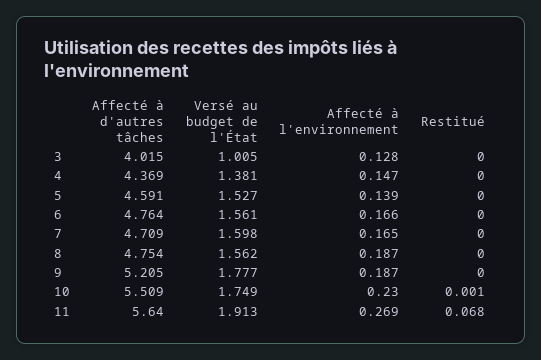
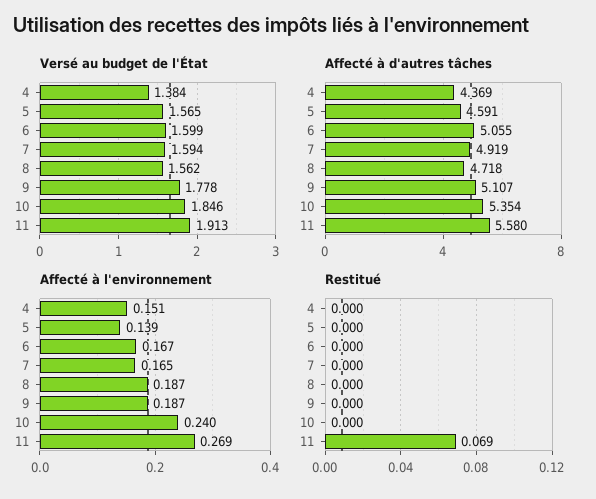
Affecté à d'autres tâches, 3: 4.015 -> none
Versé au budget de l'État, 3: 1.005 -> none
Affecté à l'environnement, 3: 0.128 -> none
Restitué, 3: 0 -> none
Versé au budget de l'État, 4: 1.381 -> 1.384
Affecté à l'environnement, 4: 0.147 -> 0.151
Versé au budget de l'État, 5: 1.527 -> 1.565
Affecté à d'autres tâches, 6: 4.764 -> 5.055
Versé au budget de l'État, 6: 1.561 -> 1.599
Affecté à l'environnement, 6: 0.166 -> 0.167
Affecté à d'autres tâches, 7: 4.709 -> 4.919
Versé au budget de l'État, 7: 1.598 -> 1.594
Affecté à d'autres tâches, 8: 4.754 -> 4.718
Affecté à d'autres tâches, 9: 5.205 -> 5.107
Versé au budget de l'État, 9: 1.777 -> 1.778
Affecté à d'autres tâches, 10: 5.509 -> 5.354
Versé au budget de l'État, 10: 1.749 -> 1.846
Affecté à l'environnement, 10: 0.23 -> 0.24
Restitué, 10: 0.001 -> 0
Affecté à d'autres tâches, 11: 5.64 -> 5.58
Restitué, 11: 0.068 -> 0.069

